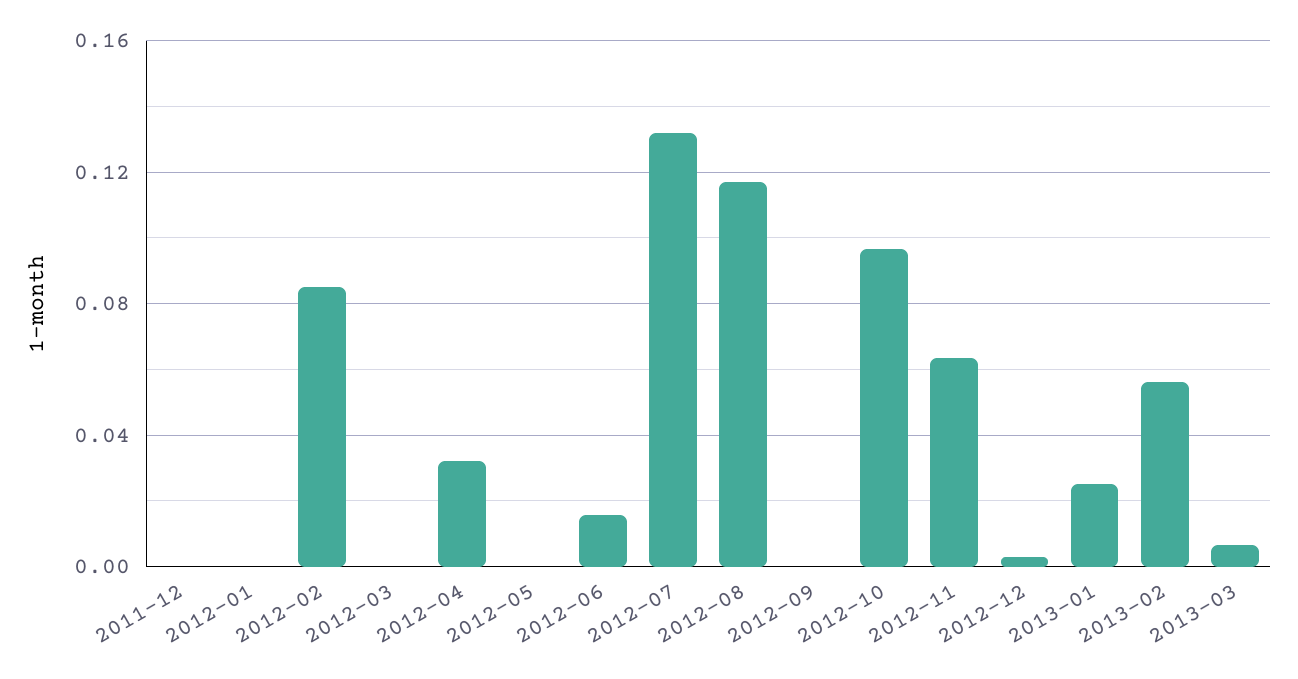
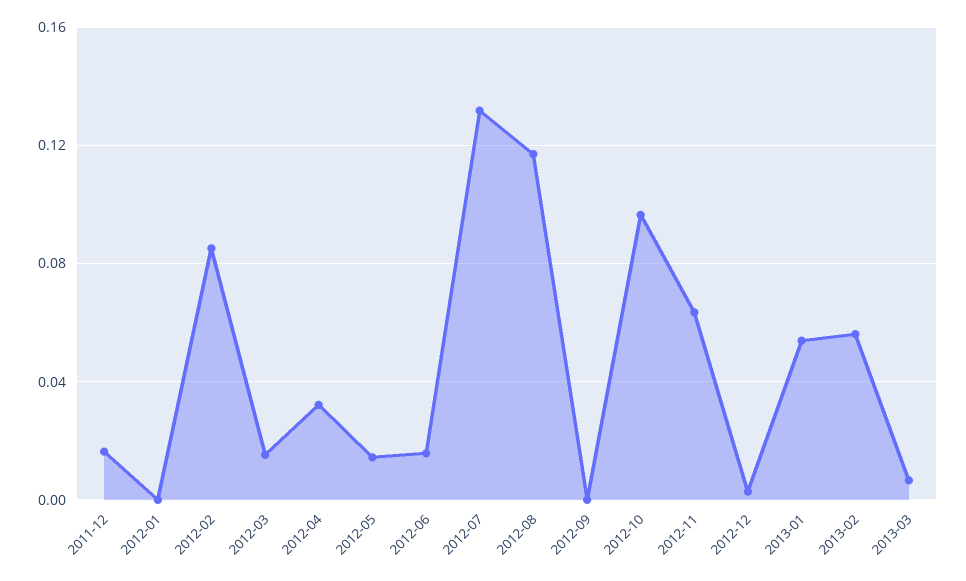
2011-12: 0 -> 0.015
2012-03: 0 -> 0.015
2012-05: 0 -> 0.015
2013-01: 0.025 -> 0.055

